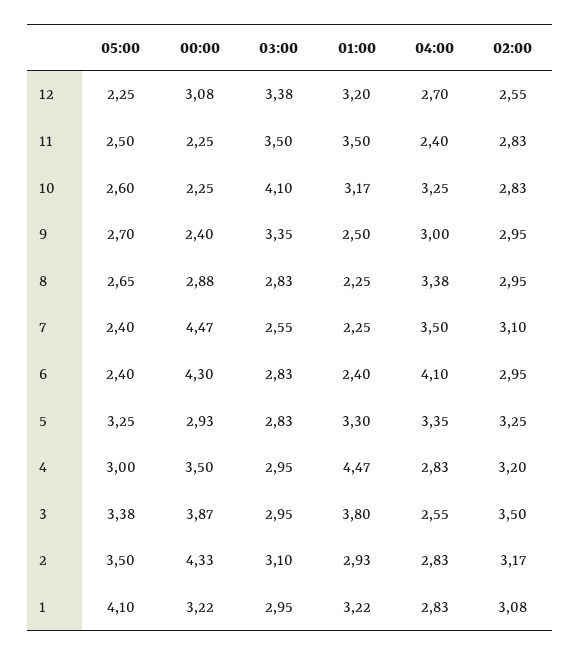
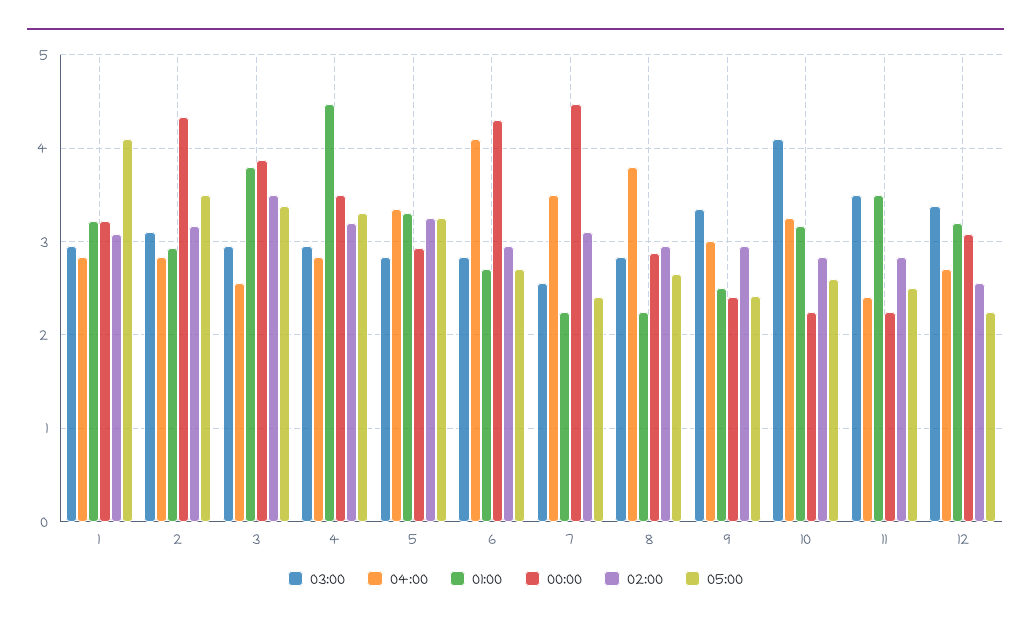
05:00, 9: 2.7 -> 2.4
04:00, 8: 3.38 -> 3.8
05:00, 6: 2.4 -> 2.7
01:00, 6: 2.4 -> 2.7
05:00, 4: 3 -> 3.3

